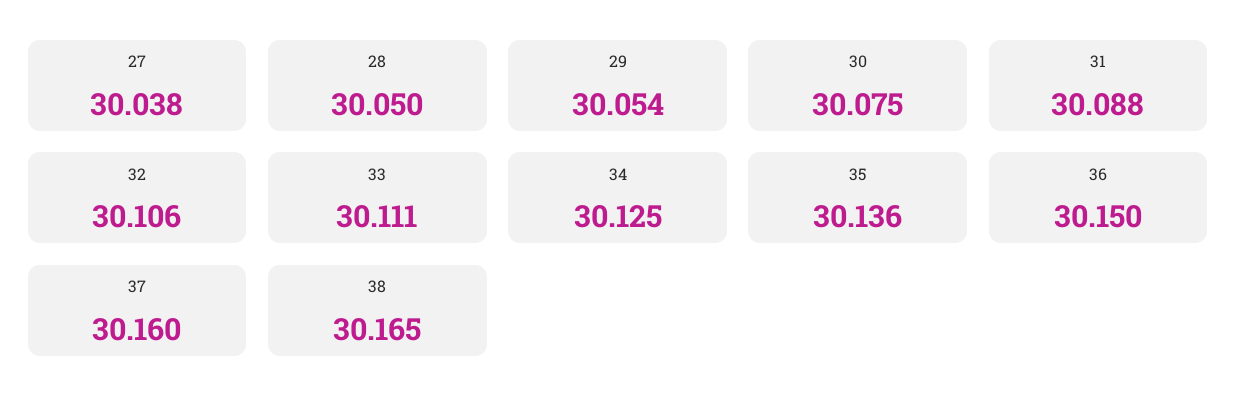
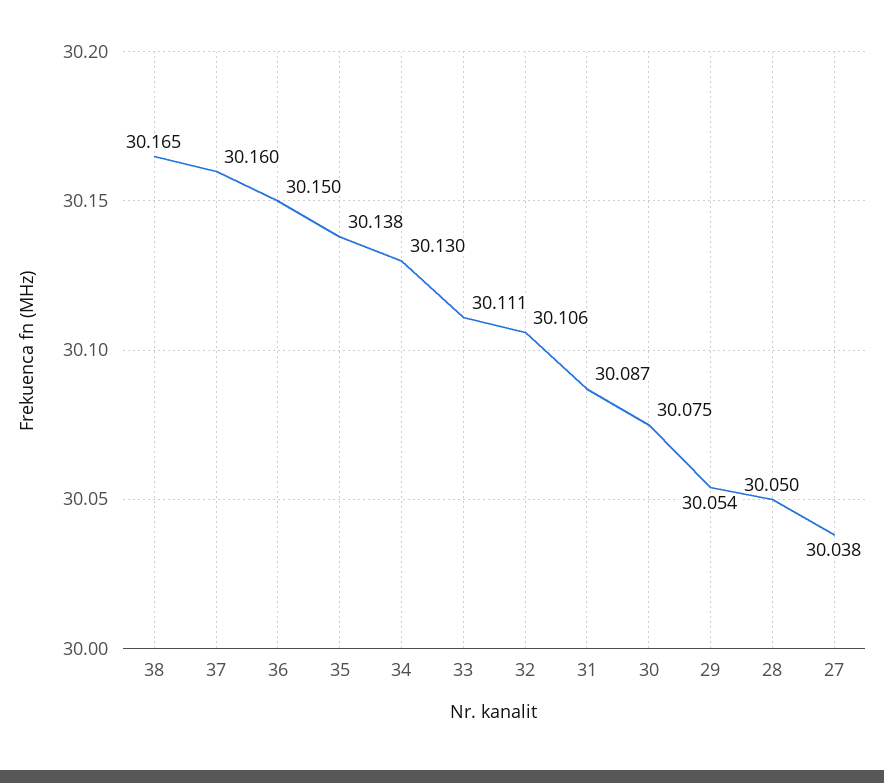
31: 30.088 -> 30.087
34: 30.125 -> 30.13
35: 30.136 -> 30.138

